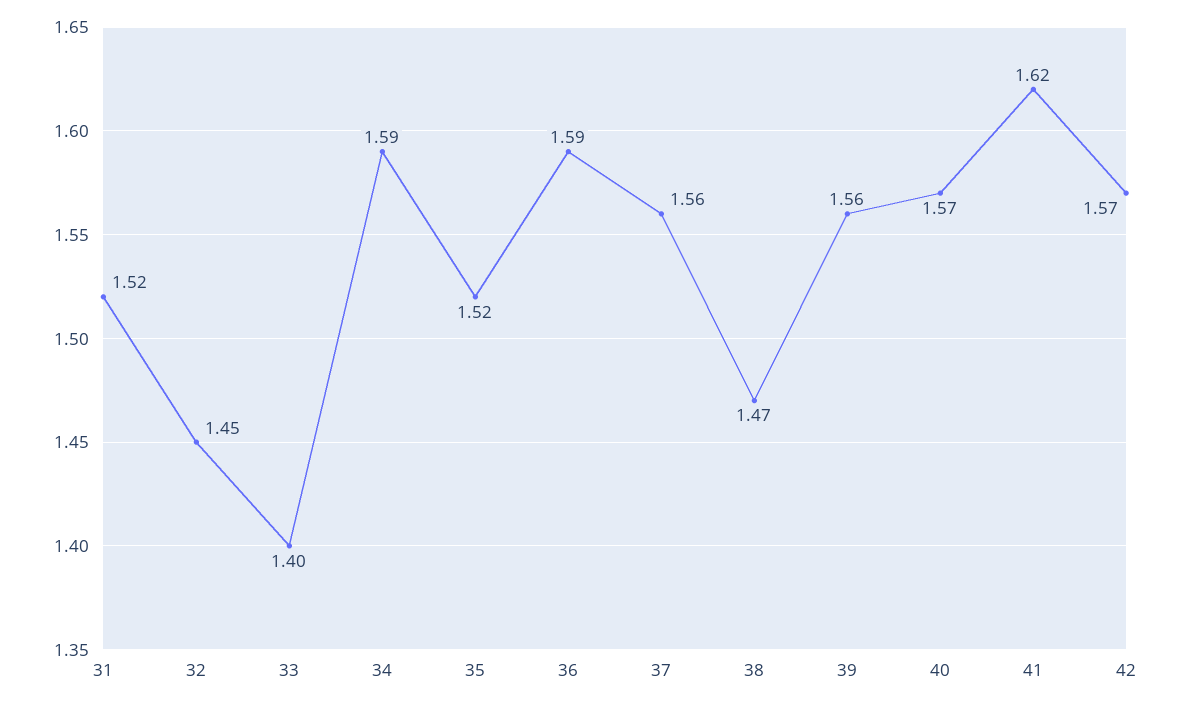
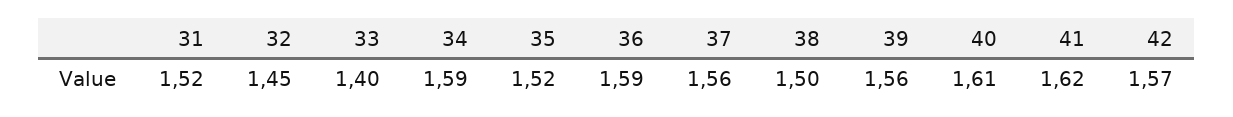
38: 1.47 -> 1.5
40: 1.57 -> 1.61

